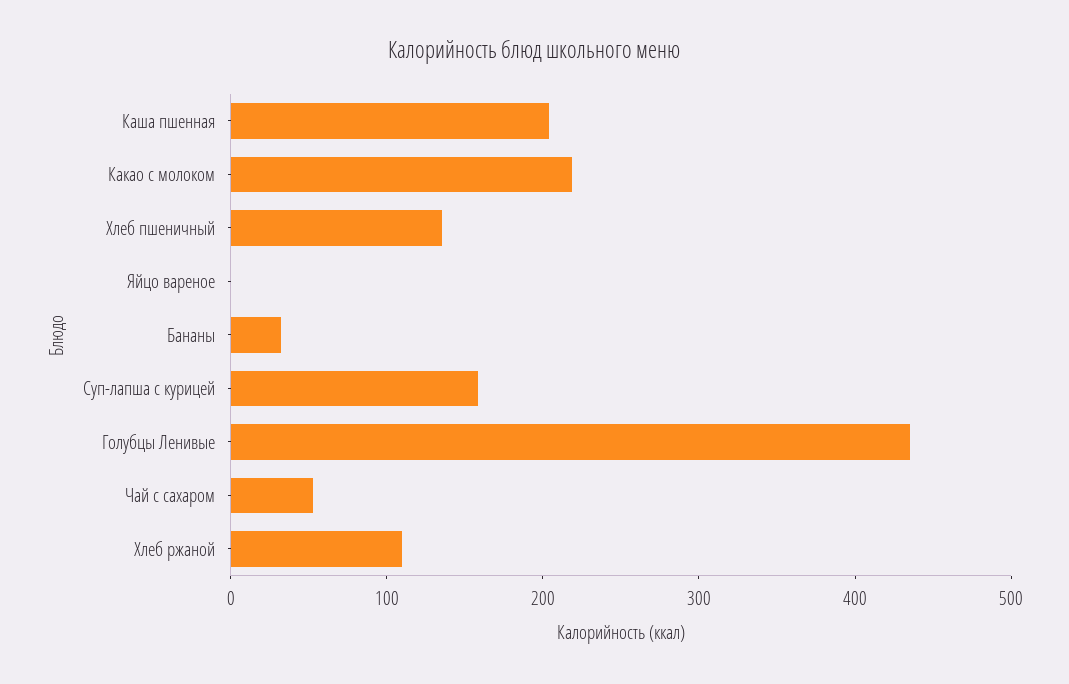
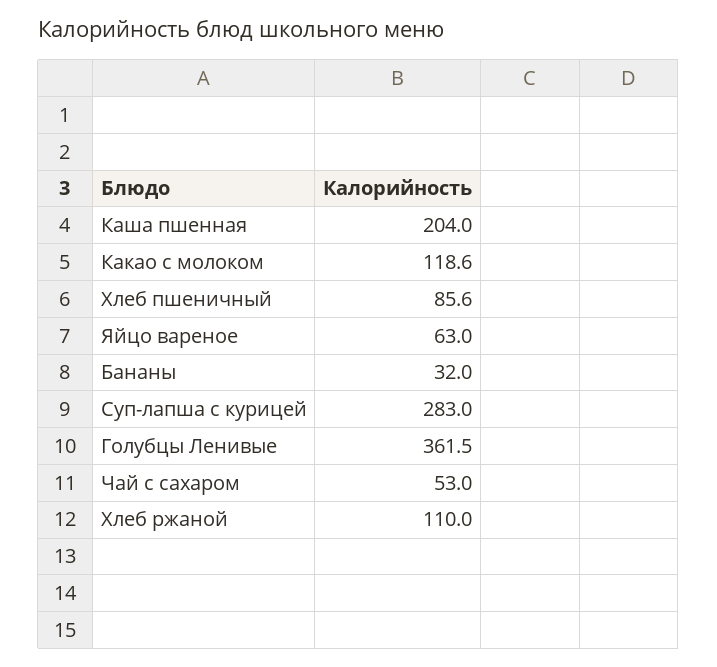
Какао с молоком: 220 -> 118.6
Хлеб пшеничный: 140 -> 85.6
Яйцо вареное: 0 -> 63
Суп-лапша с курицей: 160 -> 283
Голубцы Ленивые: 440 -> 361.5

